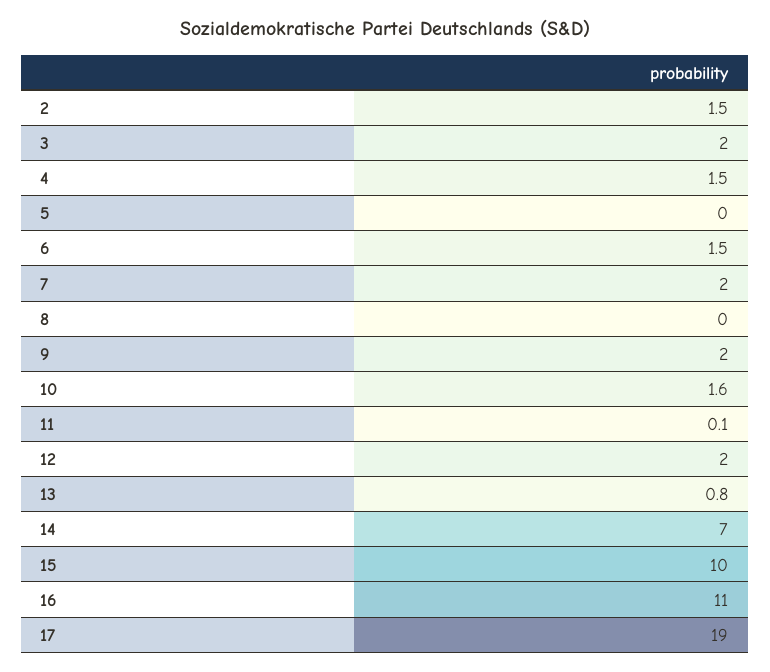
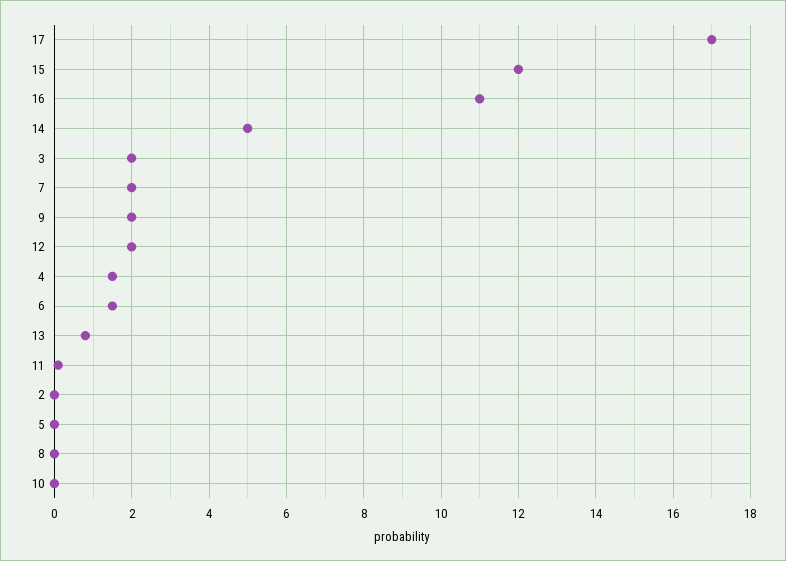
2: 1.5 -> 0
10: 1.6 -> 0
14: 7 -> 5
15: 10 -> 12
17: 19 -> 17

